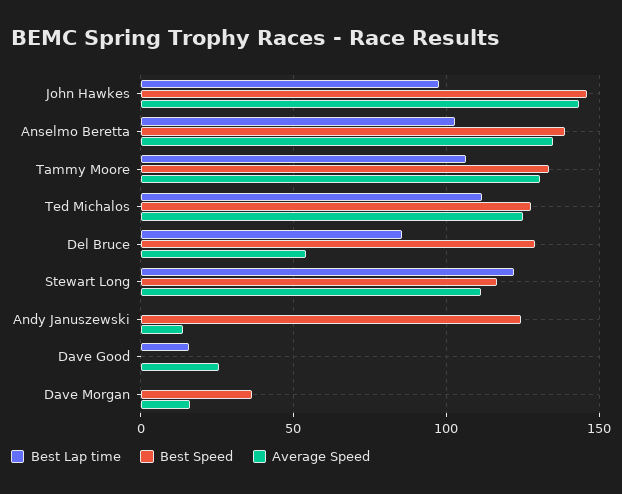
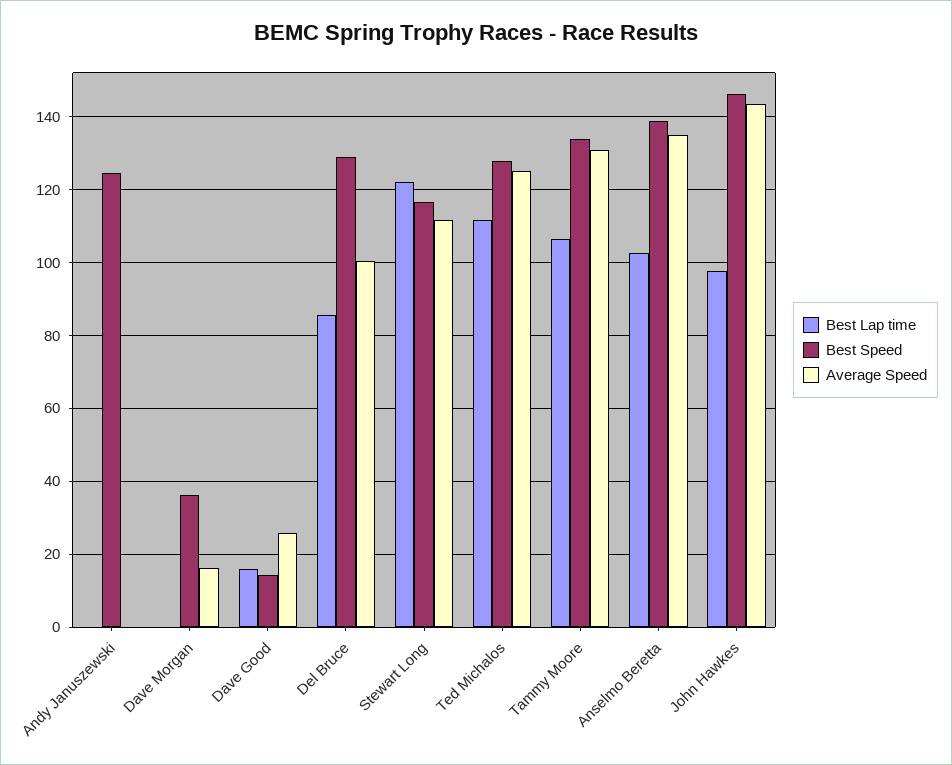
Average Speed, Del Bruce: 55 -> 100
Average Speed, Andy Januszewski: 15 -> 0
Best Speed, Dave Good: 0 -> 14

